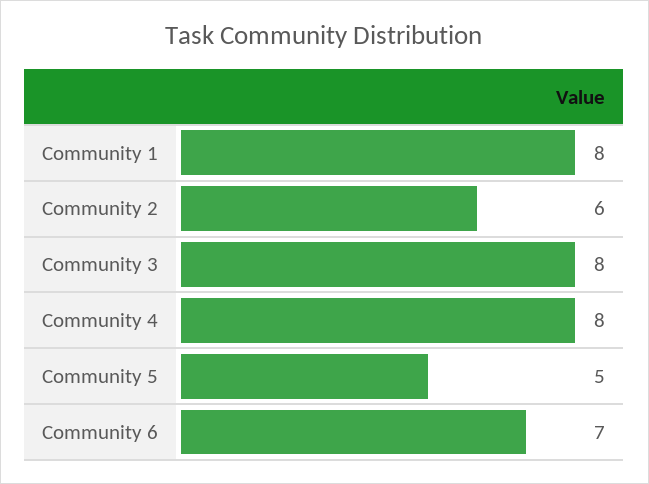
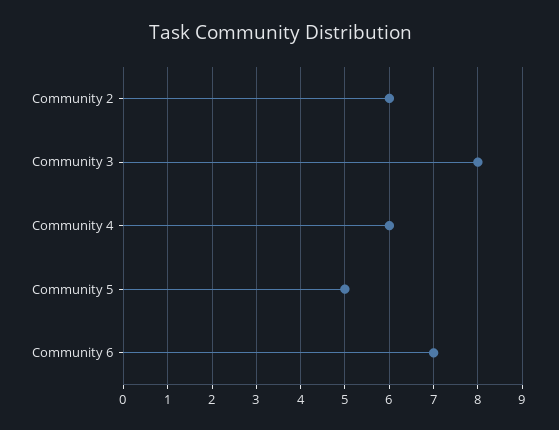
Community 1: 8 -> none
Community 4: 8 -> 6

